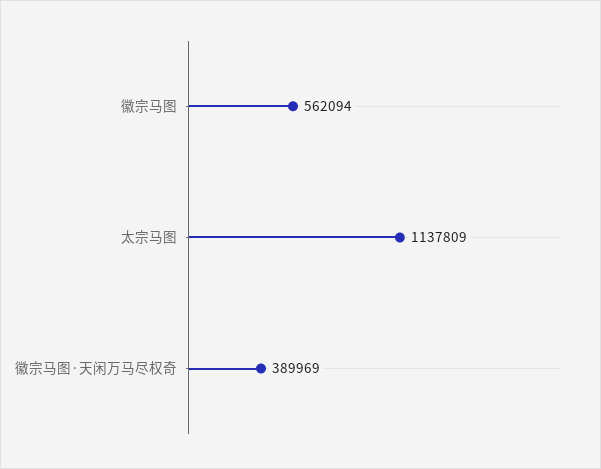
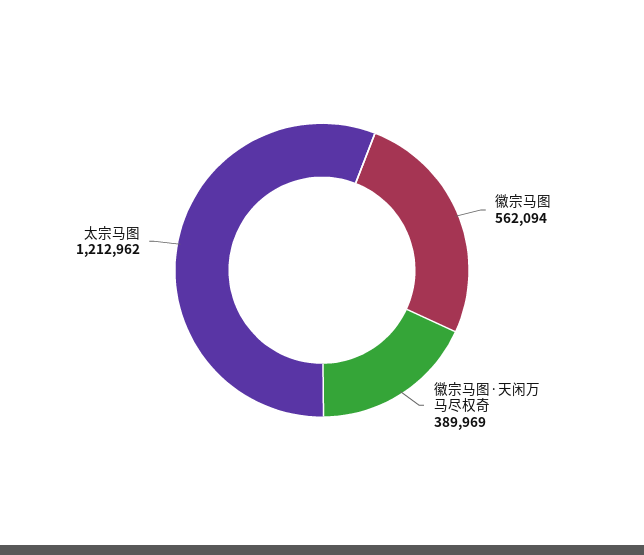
太宗马图: 1137809 -> 1212962

